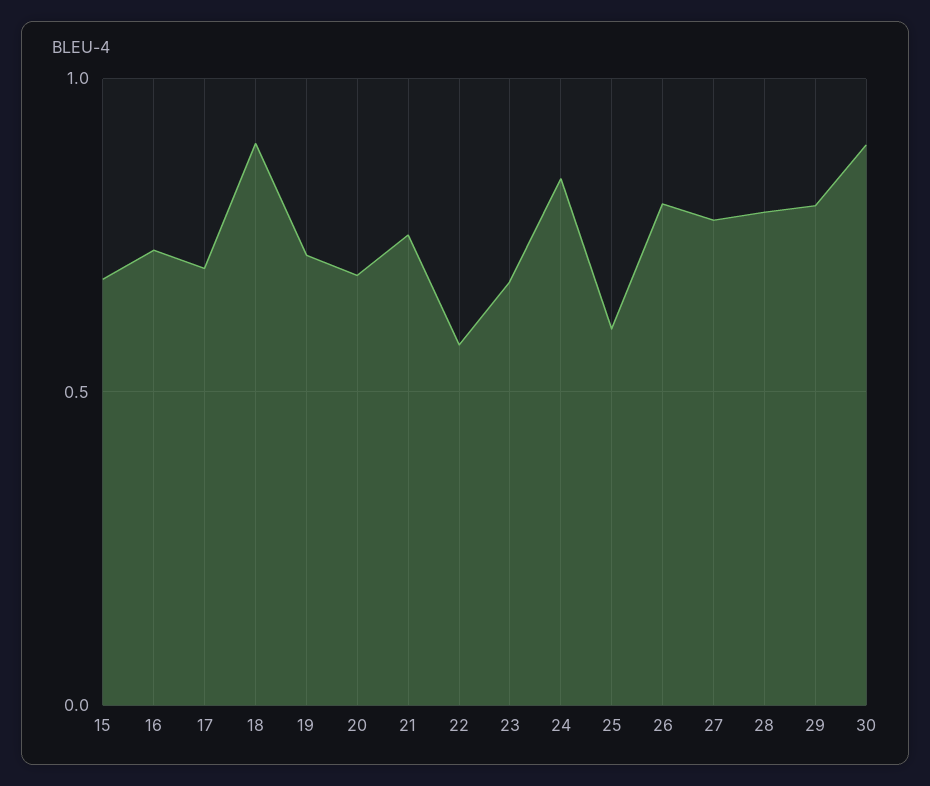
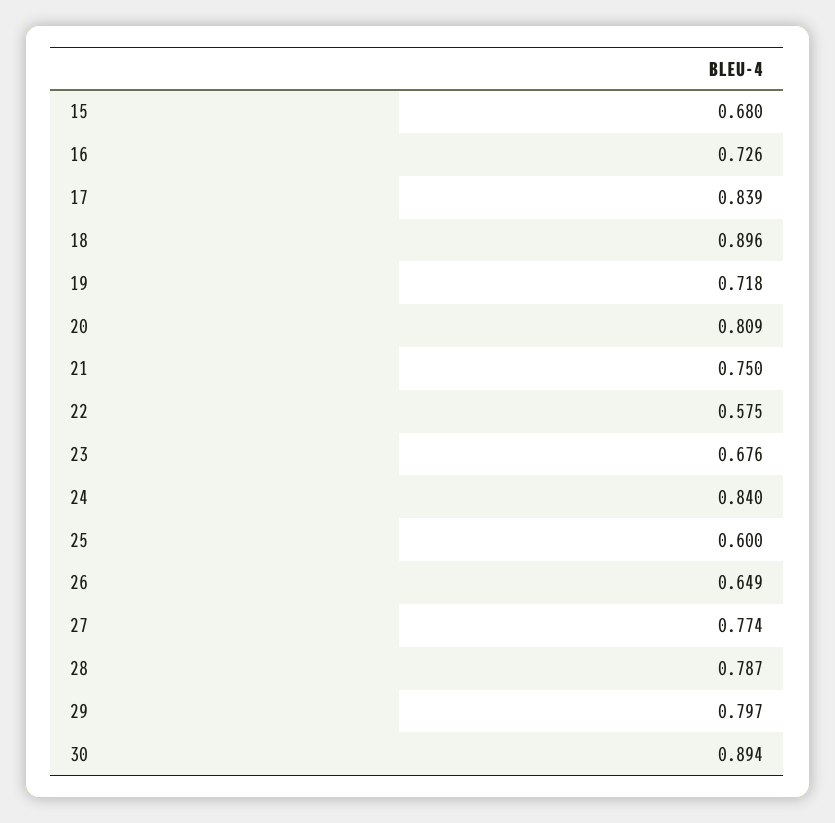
17: 0.7 -> 0.839
20: 0.7 -> 0.809
26: 0.8 -> 0.649

